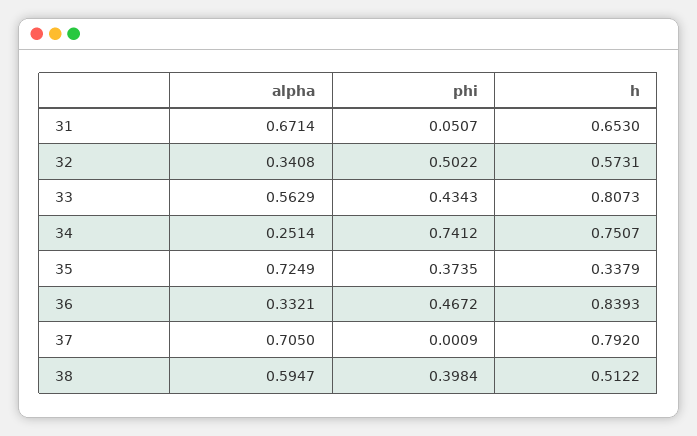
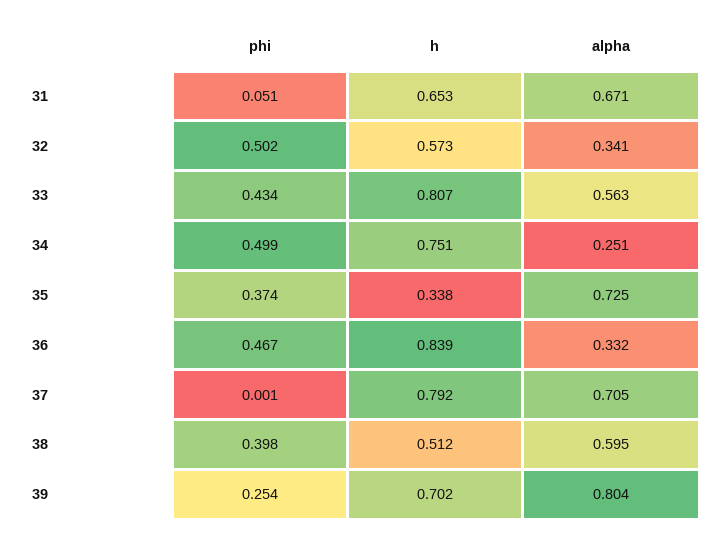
phi, 34: 0.7412 -> 0.499
phi, 39: none -> 0.254
h, 39: none -> 0.702
alpha, 39: none -> 0.804

